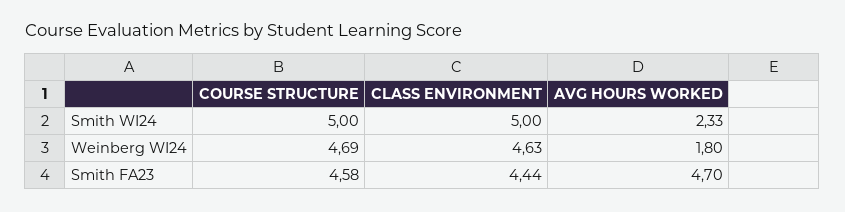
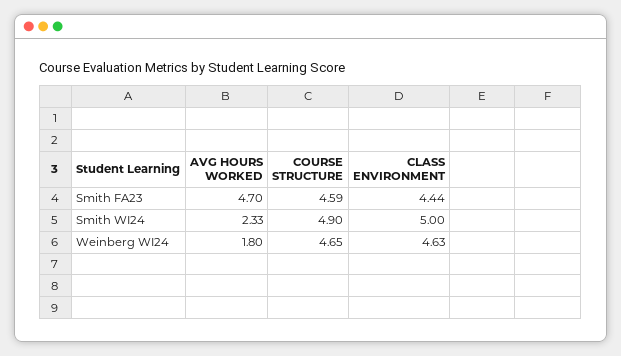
COURSE STRUCTURE, Smith WI24: 5 -> 4.9
COURSE STRUCTURE, Weinberg WI24: 4.69 -> 4.65
COURSE STRUCTURE, Smith FA23: 4.58 -> 4.59

